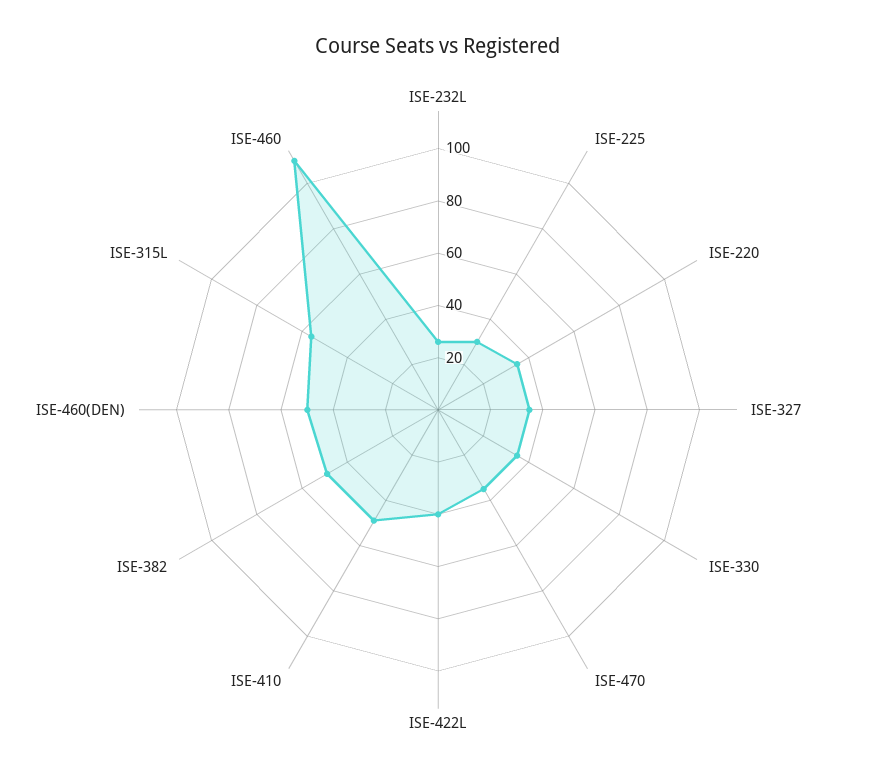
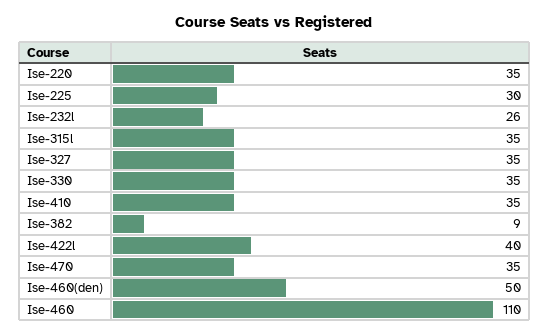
ISE-410: 50 -> 35
ISE-382: 50 -> 9
ISE-315L: 55 -> 35

